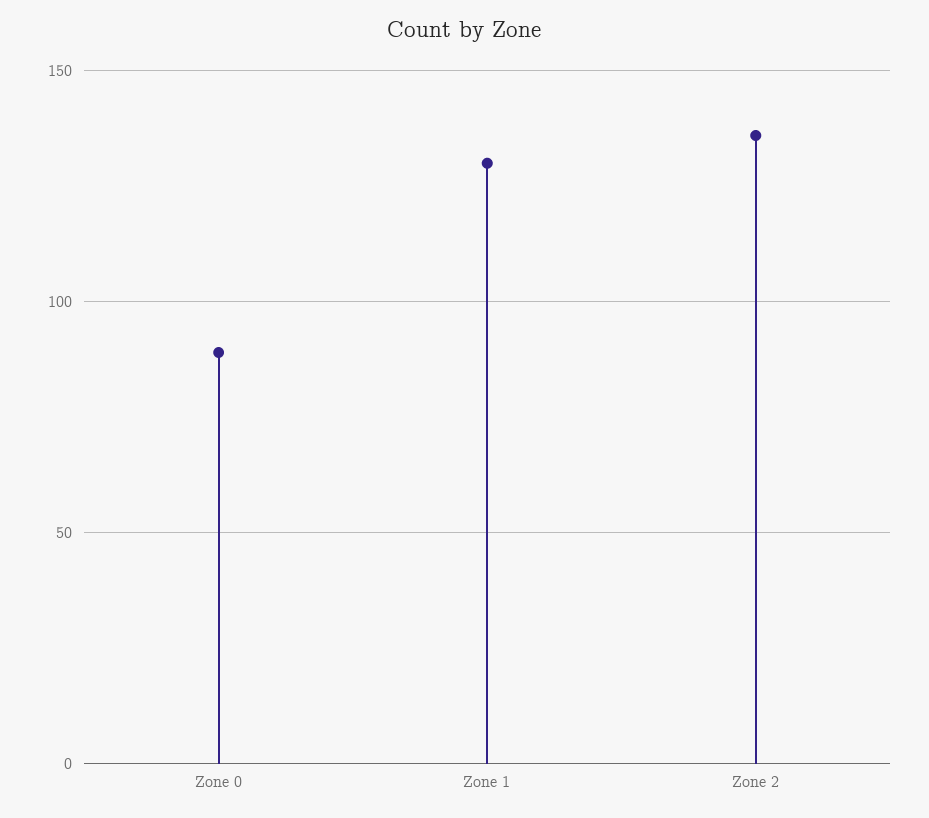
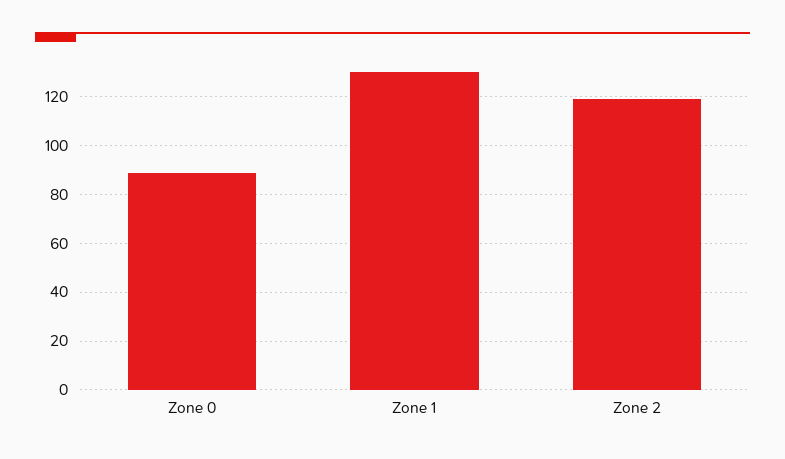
Zone 2: 135 -> 120

